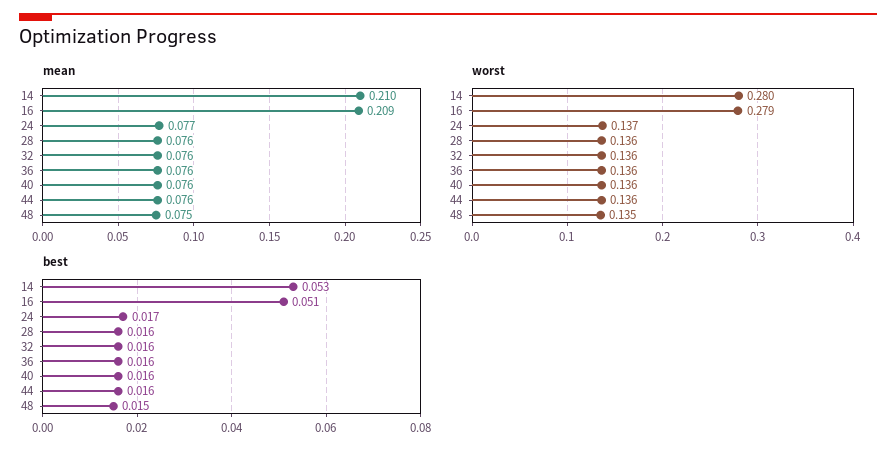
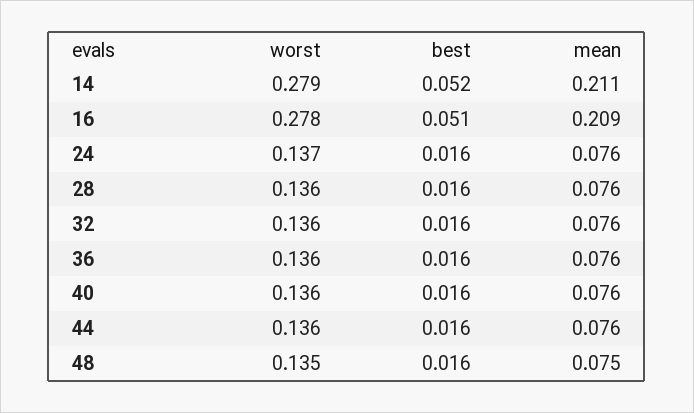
mean, 14: 0.21 -> 0.211
mean, 24: 0.077 -> 0.076
worst, 14: 0.28 -> 0.279
worst, 16: 0.279 -> 0.278
best, 14: 0.053 -> 0.052
best, 24: 0.017 -> 0.016
best, 48: 0.015 -> 0.016

